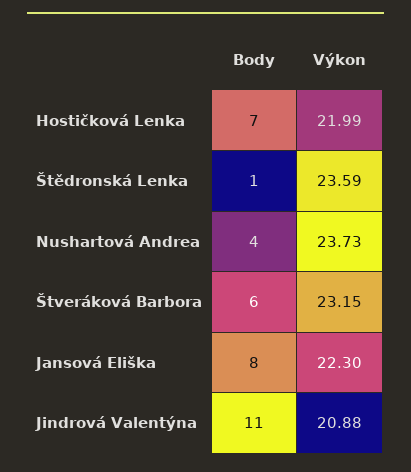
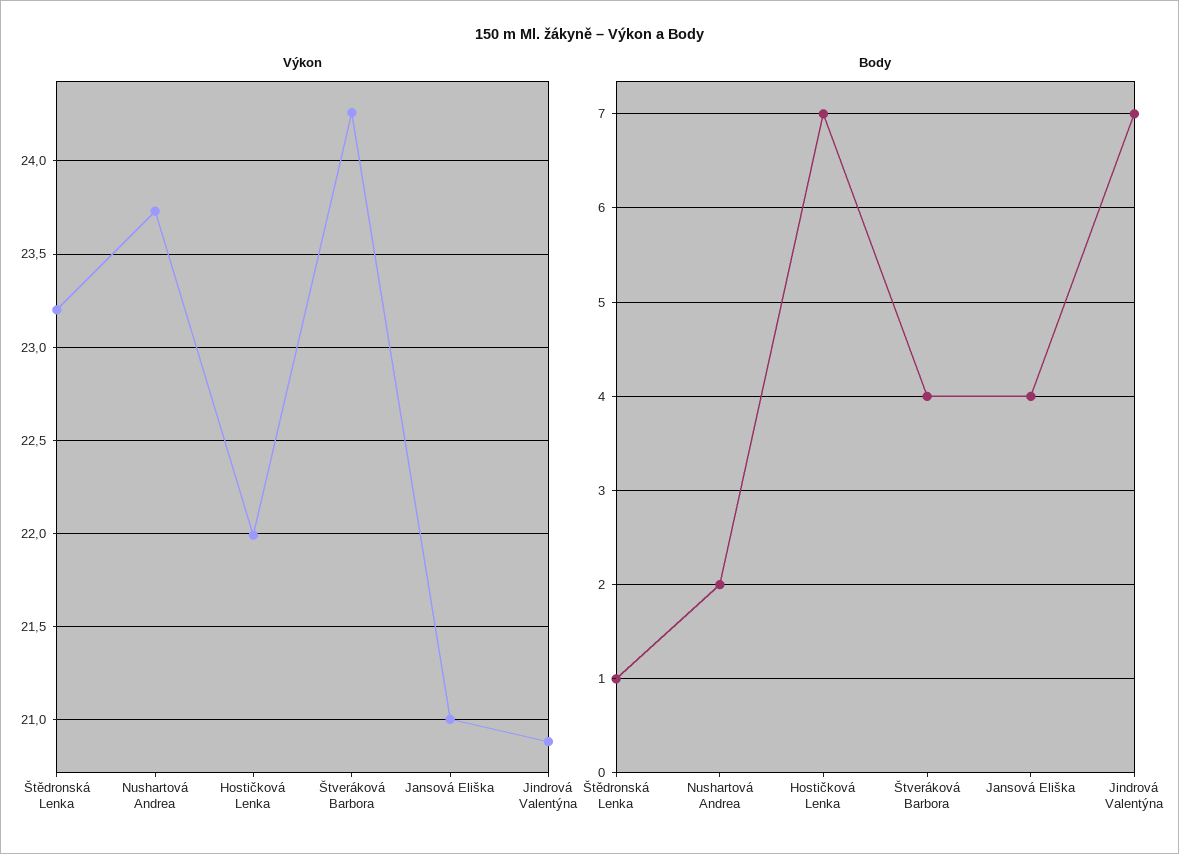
Výkon, Štědronská Lenka: 23.59 -> 23.2
Body, Nushartová Andrea: 4 -> 2
Body, Štveráková Barbora: 6 -> 4
Výkon, Štveráková Barbora: 23.15 -> 24.25
Body, Jansová Eliška: 8 -> 4
Výkon, Jansová Eliška: 22.3 -> 21
Body, Jindrová Valentýna: 11 -> 7

